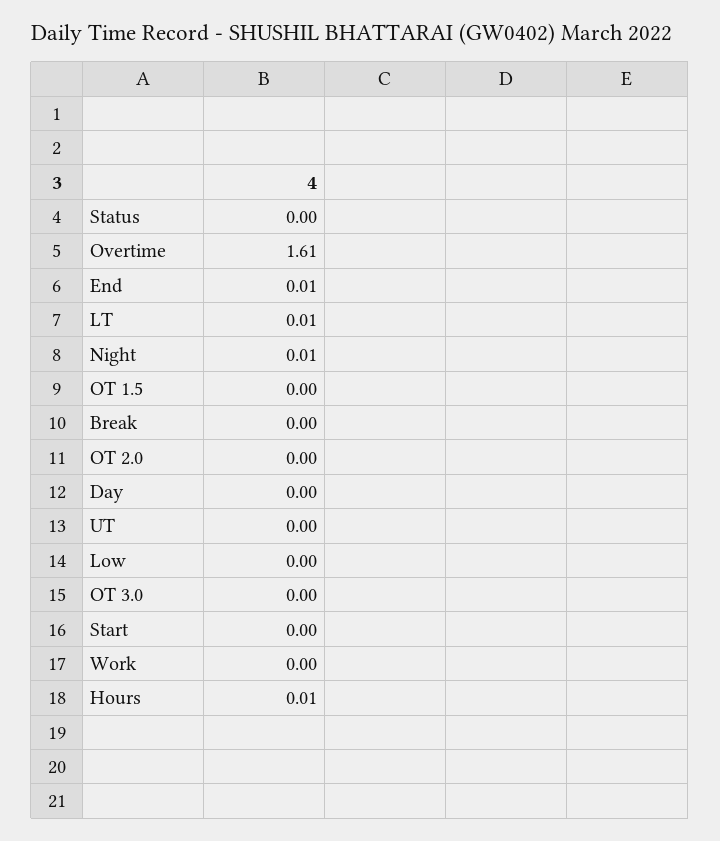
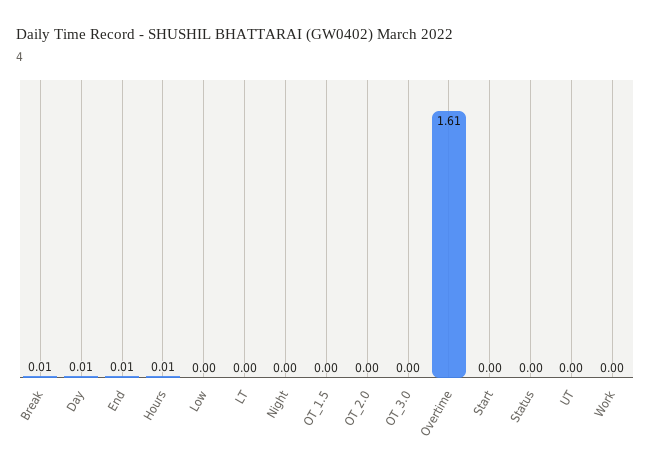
LT: 0.01 -> 0
Night: 0.01 -> 0
Break: 0 -> 0.01
Day: 0 -> 0.01

